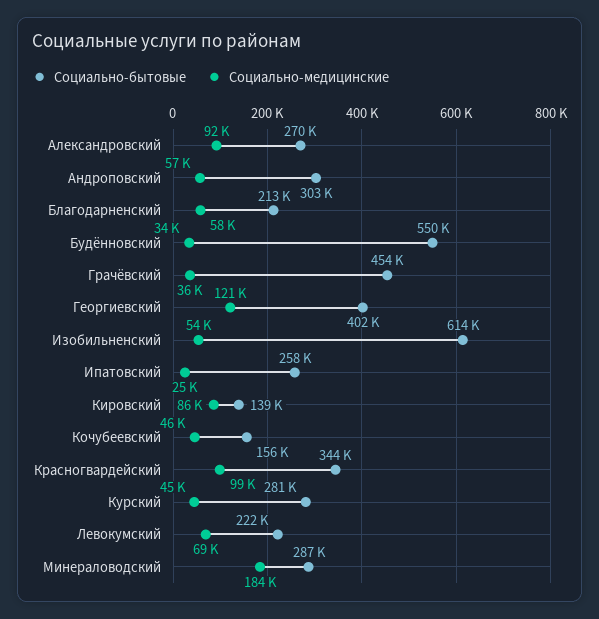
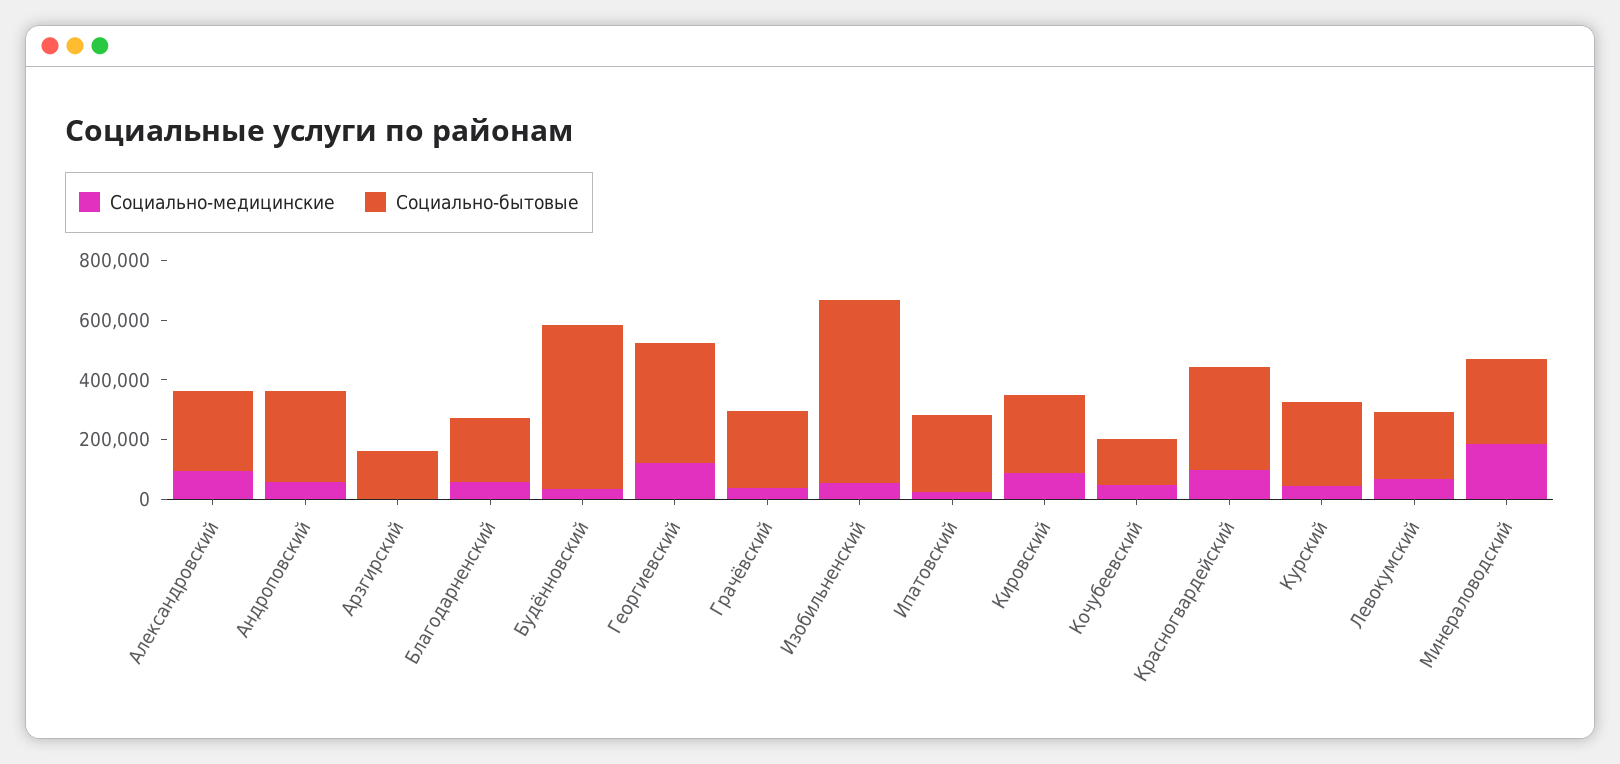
Социально-бытовые, Грачёвский: 454000 -> 250000
Социально-бытовые, Кировский: 139000 -> 250000
Социально-медицинские, Арзгирский: none -> 0
Социально-бытовые, Арзгирский: none -> 150000

